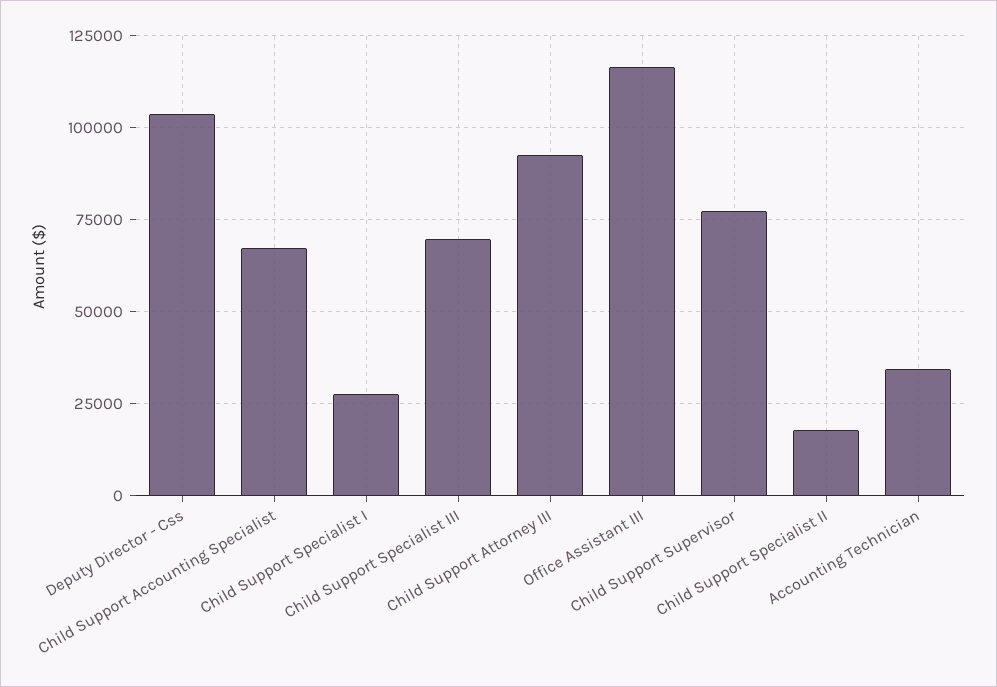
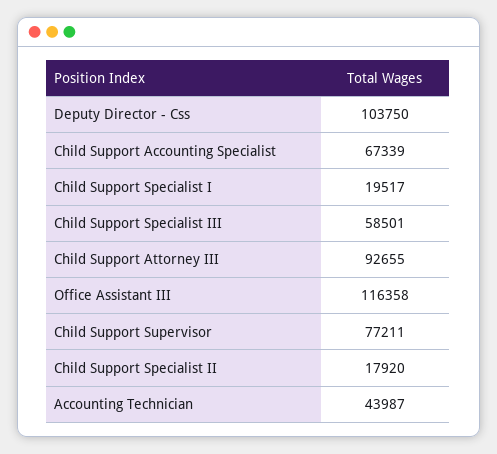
Child Support Specialist I: 27500 -> 19517
Child Support Specialist III: 70000 -> 58501
Accounting Technician: 35000 -> 43987

